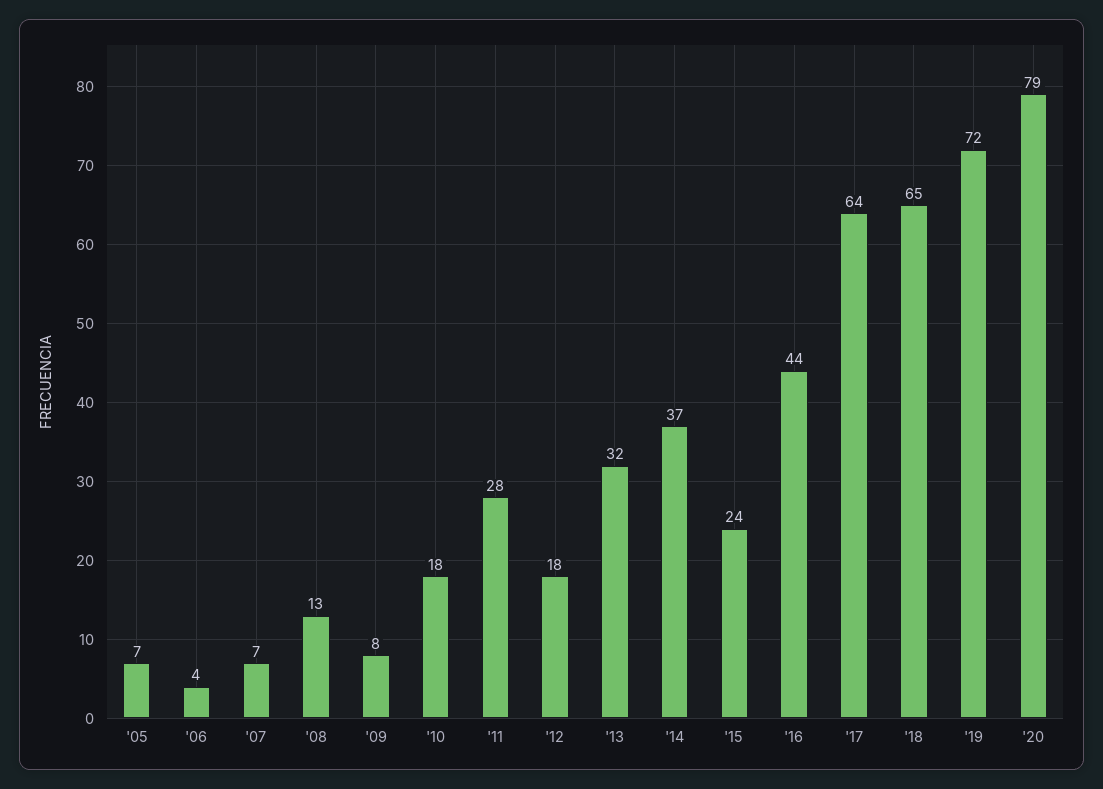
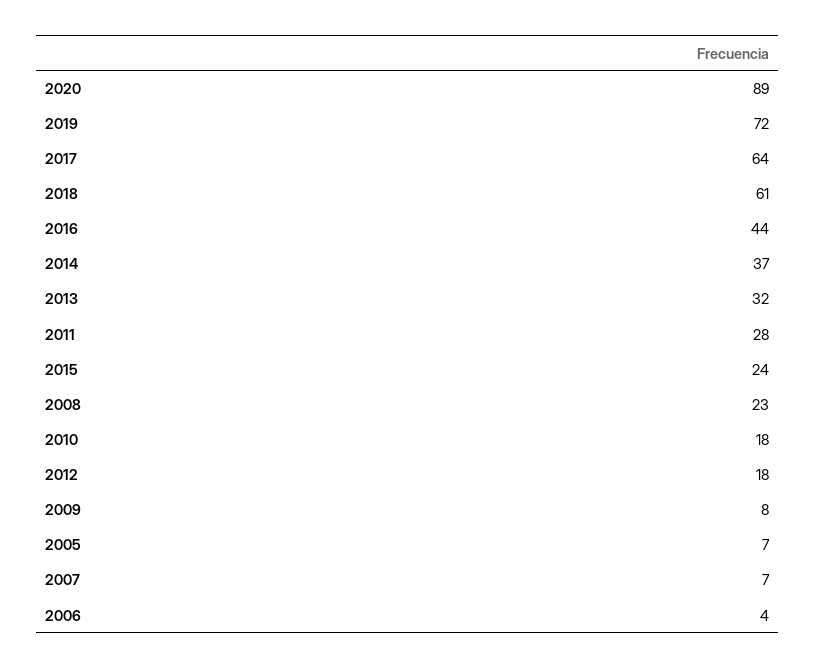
'08: 13 -> 23
'18: 65 -> 61
'20: 79 -> 89

